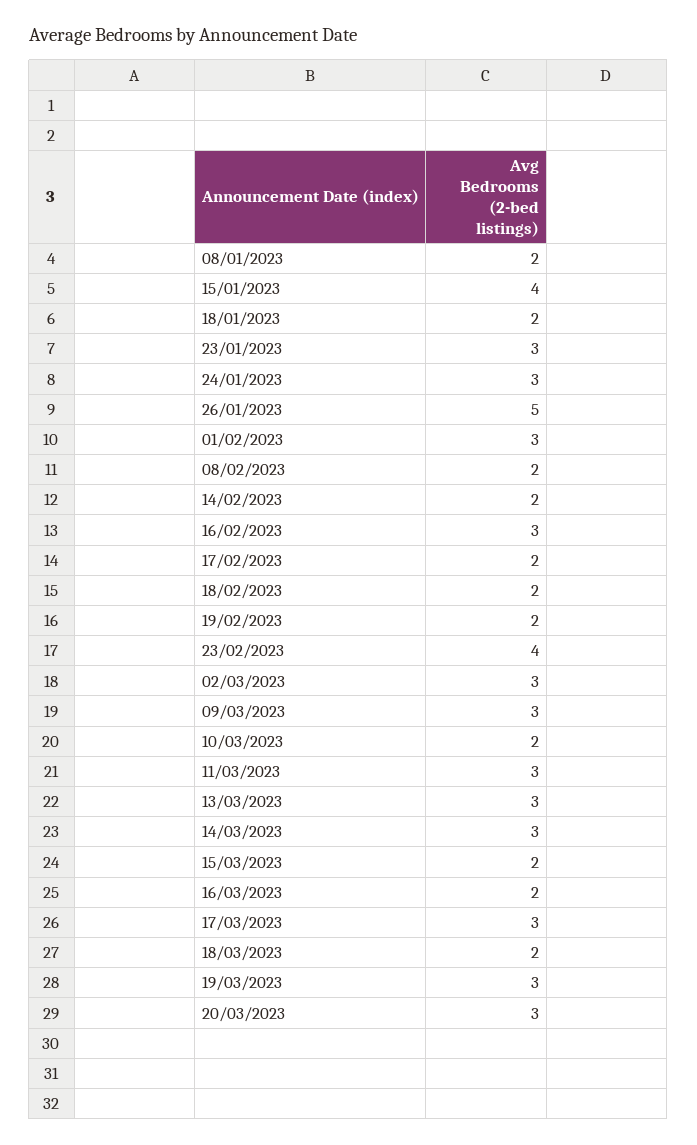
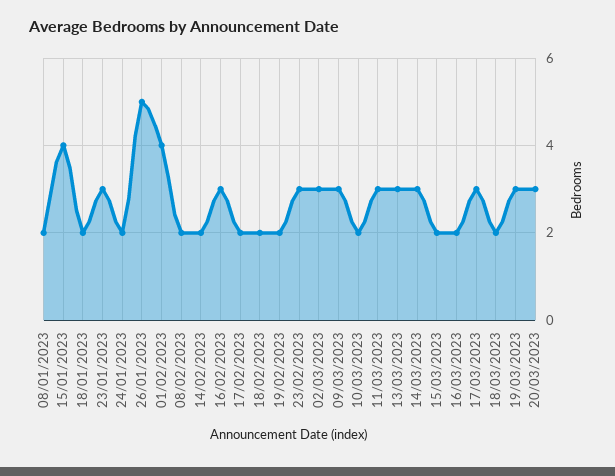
24/01/2023: 3 -> 2
01/02/2023: 3 -> 4
23/02/2023: 4 -> 3

